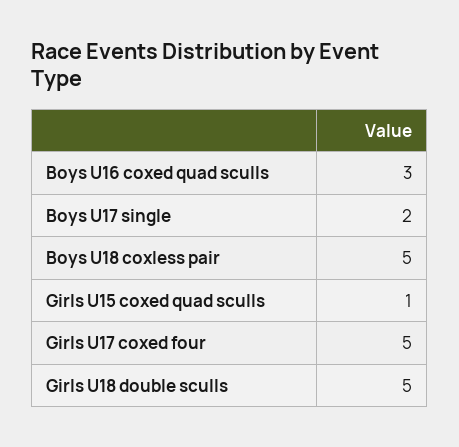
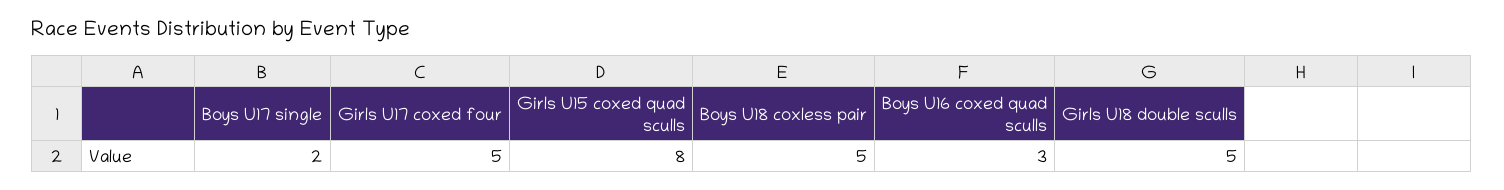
Girls U15 coxed quad sculls: 1 -> 8

